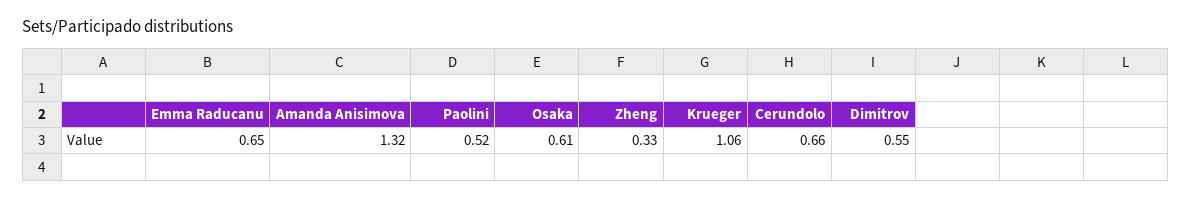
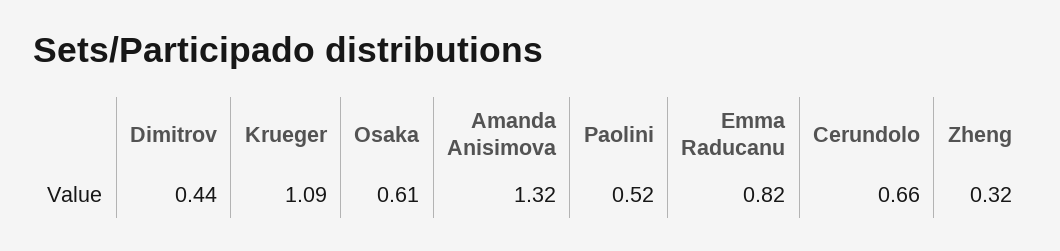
Emma Raducanu: 0.65 -> 0.82
Zheng: 0.33 -> 0.32
Krueger: 1.06 -> 1.09
Dimitrov: 0.55 -> 0.44

